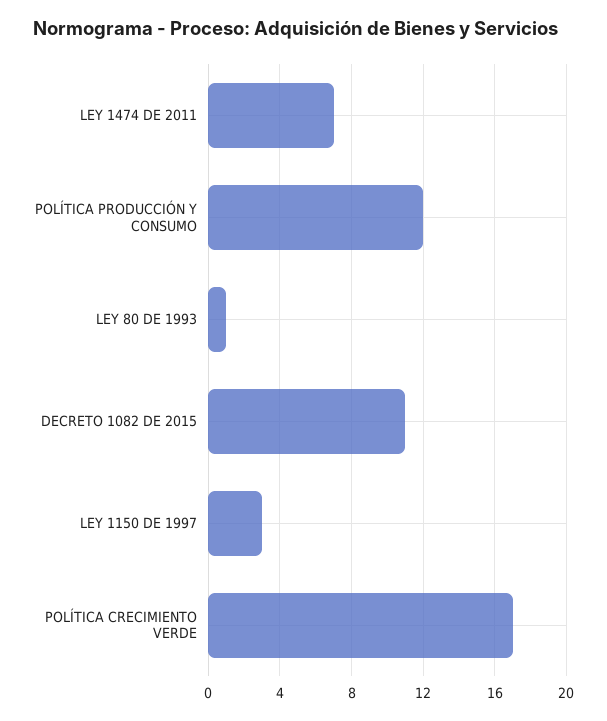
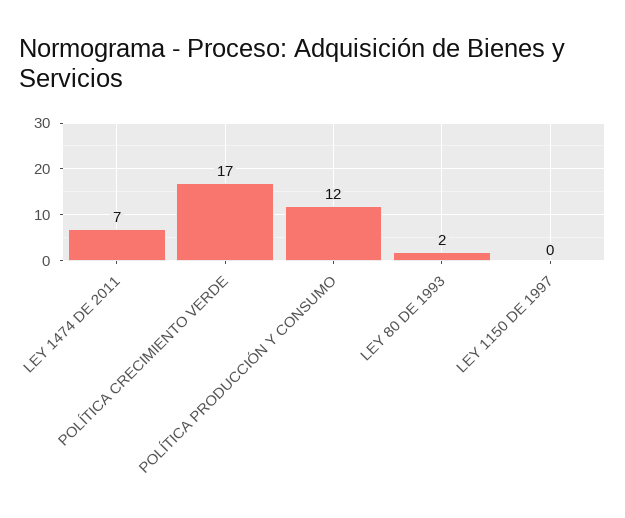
LEY 80 DE 1993: 1 -> 2
DECRETO 1082 DE 2015: 11 -> none
LEY 1150 DE 1997: 3 -> 0

